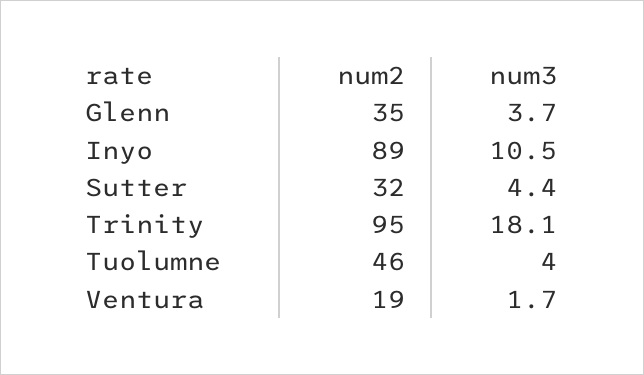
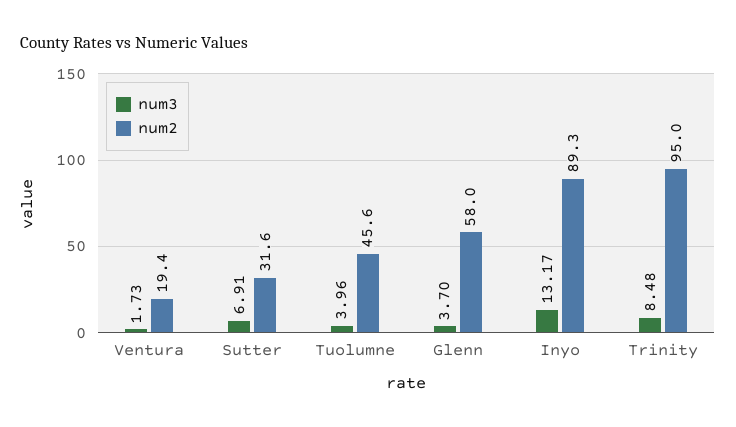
num2, Glenn: 35 -> 58
num3, Inyo: 10.5 -> 13.17
num3, Sutter: 4.4 -> 6.91
num3, Trinity: 18.1 -> 8.48

